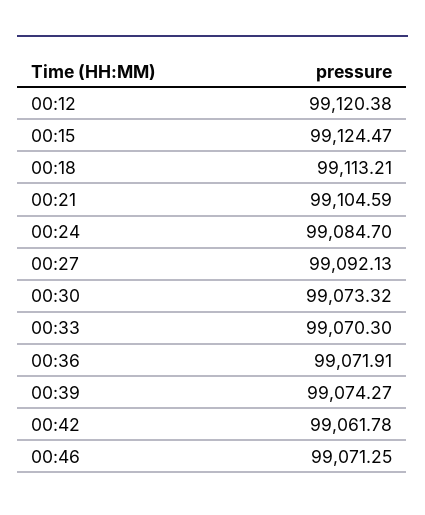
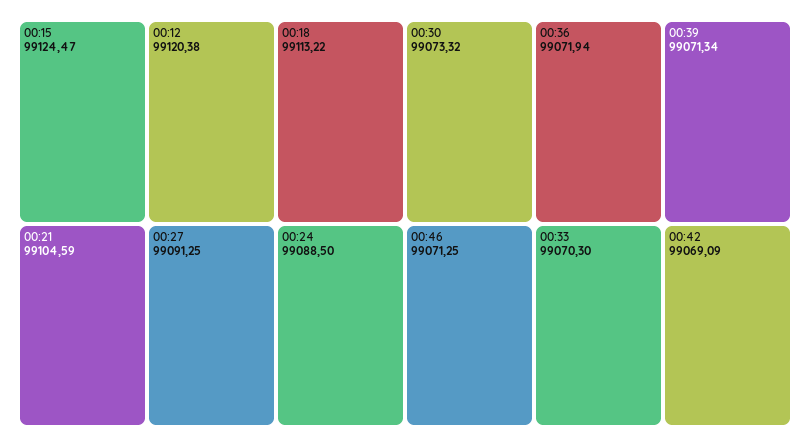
00:18: 99113.21 -> 99113.22
00:24: 99084.7 -> 99088.5
00:27: 99092.13 -> 99091.25
00:36: 99071.91 -> 99071.94
00:39: 99074.27 -> 99071.34
00:42: 99061.78 -> 99069.09

